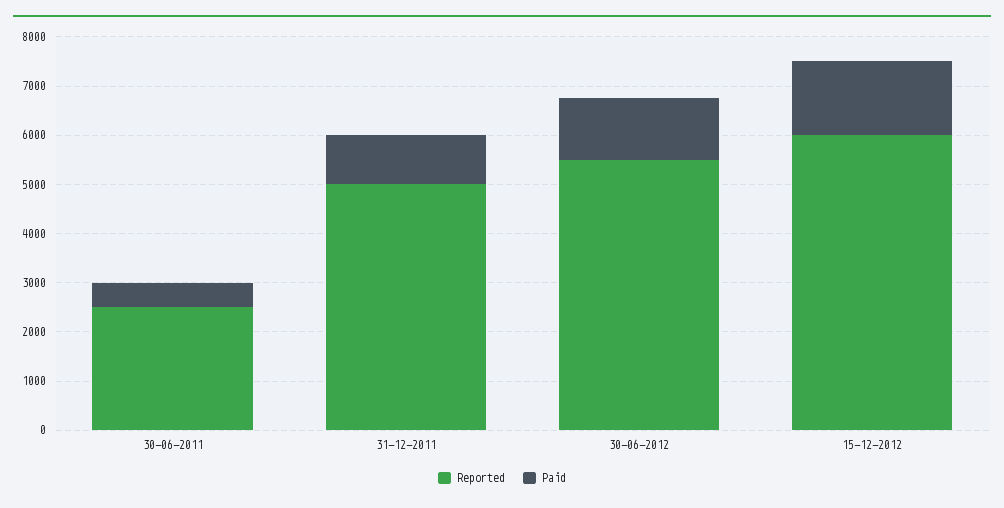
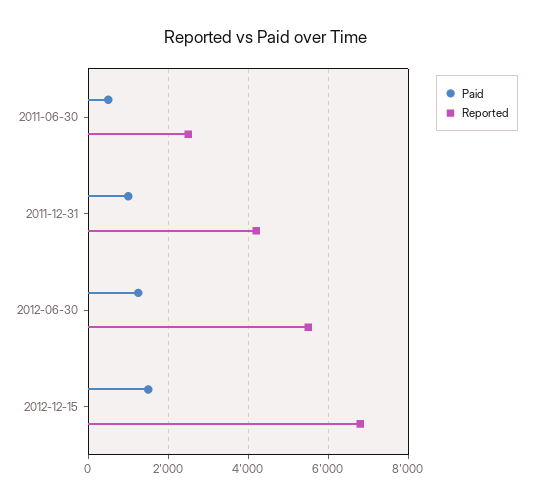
Reported, 31-12-2011: 5000 -> 4200
Reported, 15-12-2012: 6000 -> 6800

